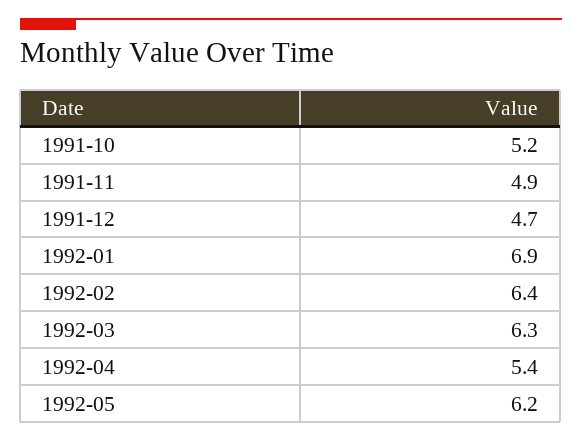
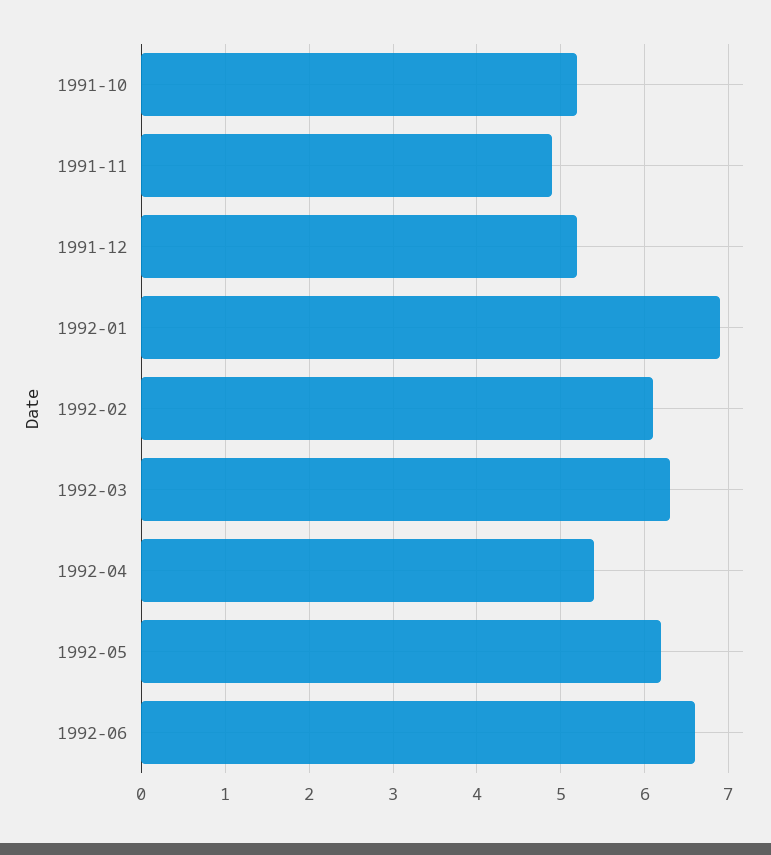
1991-12: 4.7 -> 5.2
1992-02: 6.4 -> 6.1
1992-06: none -> 6.6

